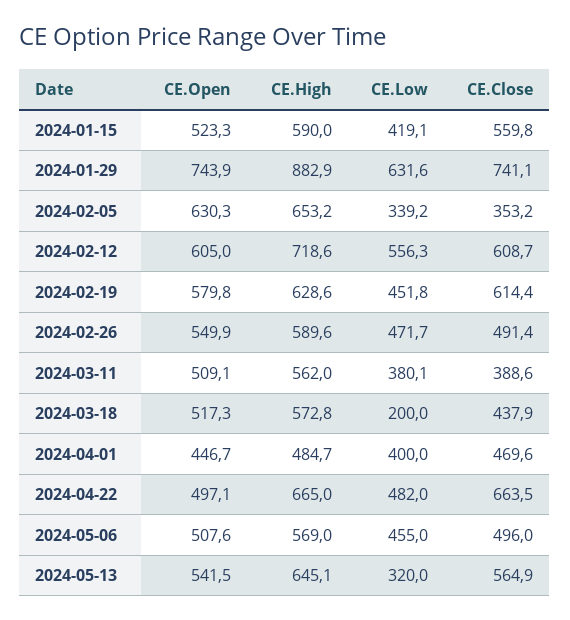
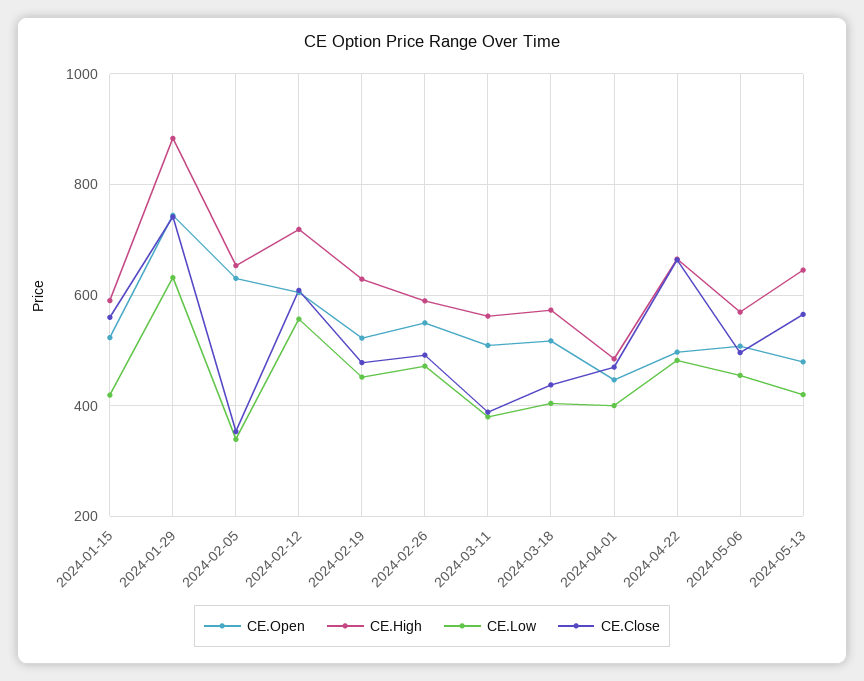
CE.Open, 2024-02-19: 579.8 -> 520
CE.Close, 2024-02-19: 614.4 -> 480
CE.Low, 2024-03-18: 200 -> 400
CE.Open, 2024-05-13: 541.5 -> 480
CE.Low, 2024-05-13: 320 -> 420

